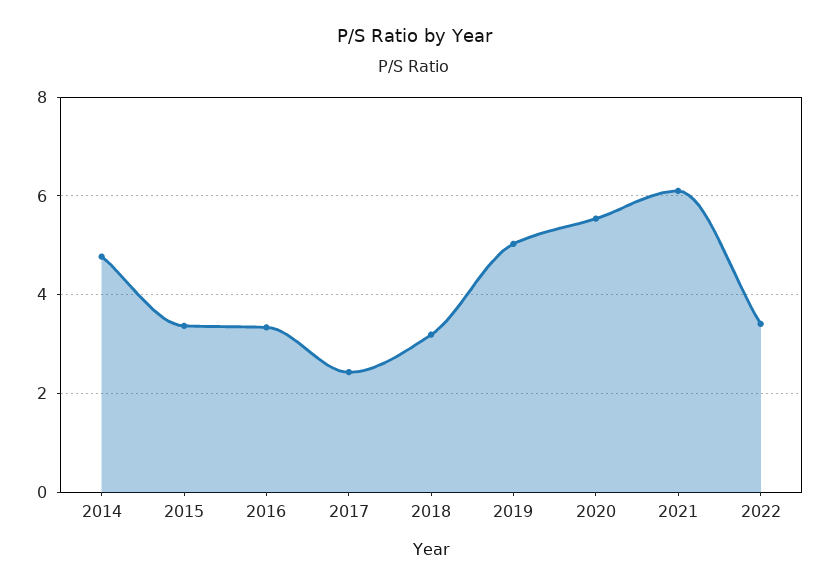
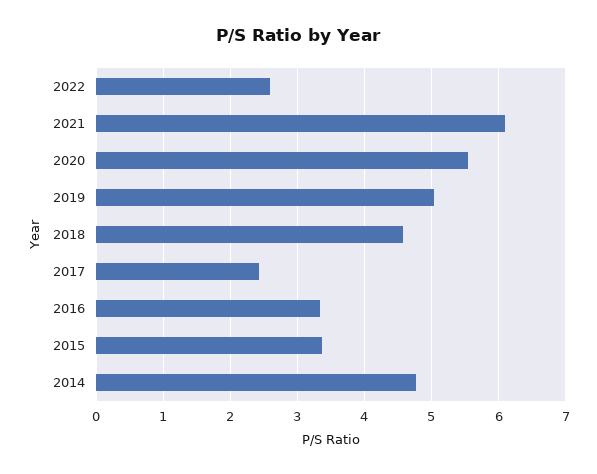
2018: 3.2 -> 4.6
2022: 3.4 -> 2.6

